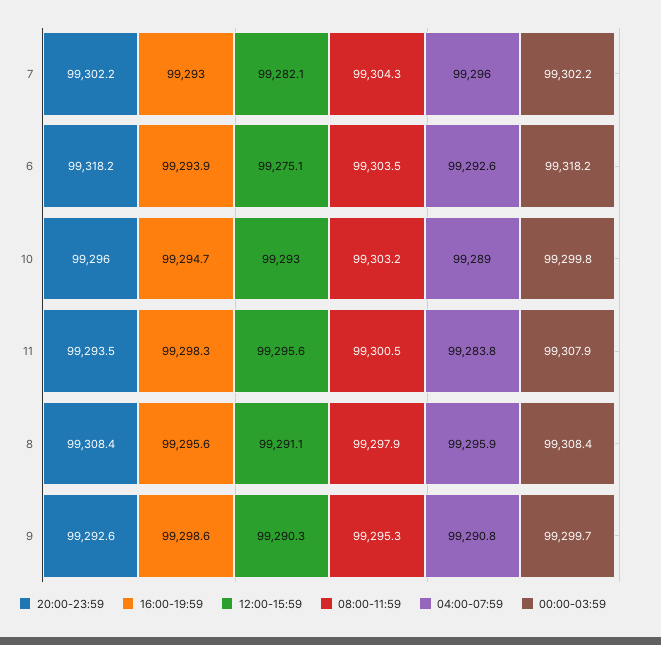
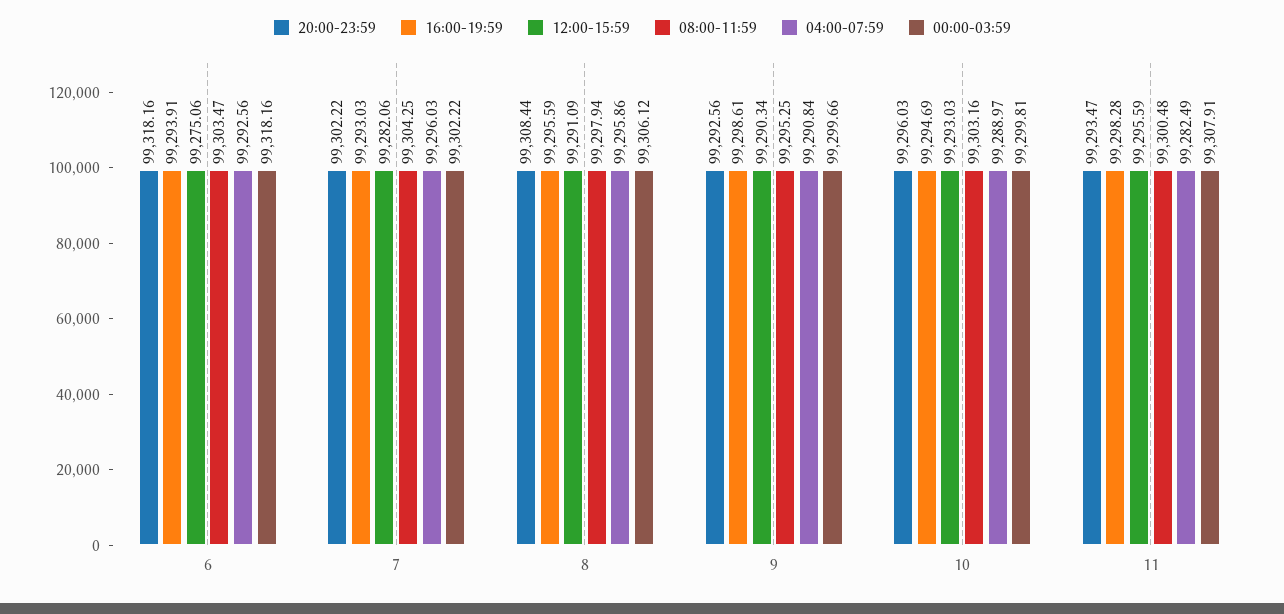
04:00-07:59, 11: 99283.8 -> 99282.49
00:00-03:59, 8: 99308.4 -> 99306.12

